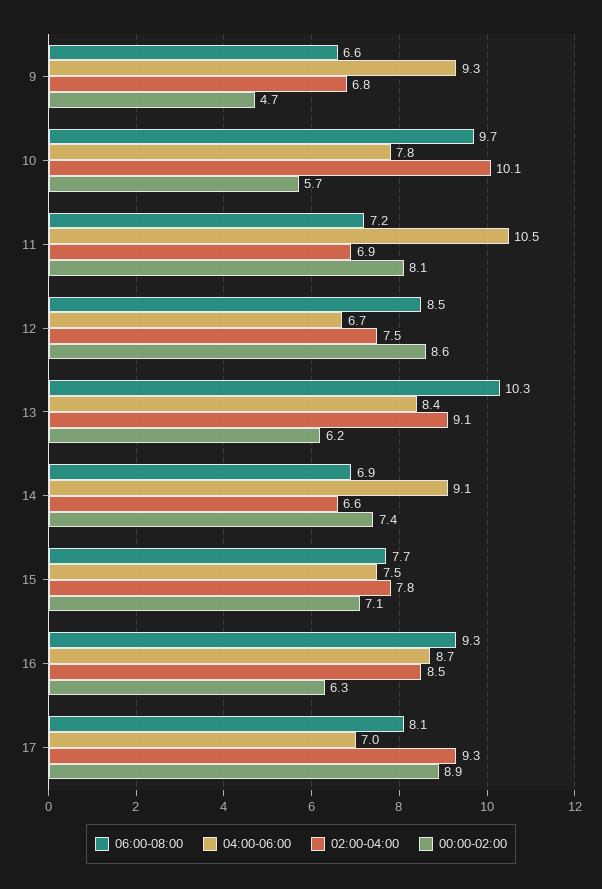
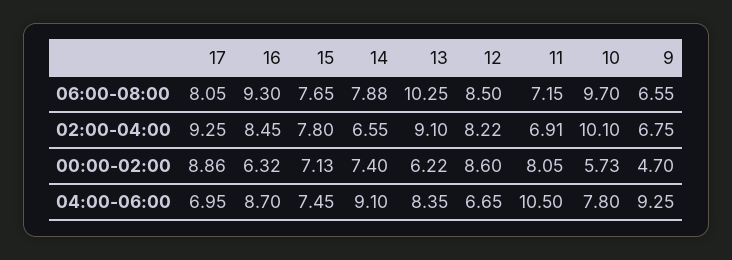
02:00-04:00, 12: 7.5 -> 8.22
06:00-08:00, 14: 6.9 -> 7.88

